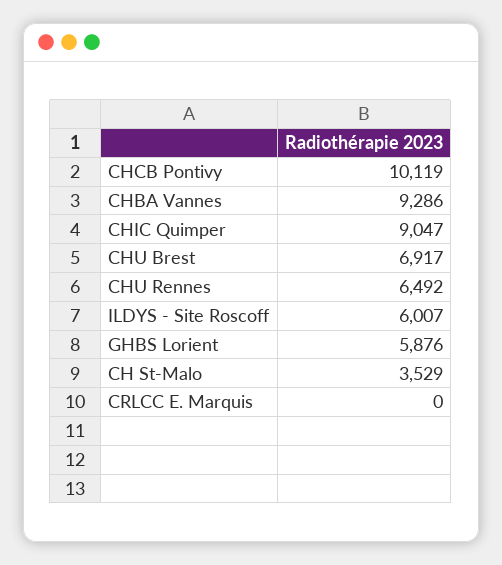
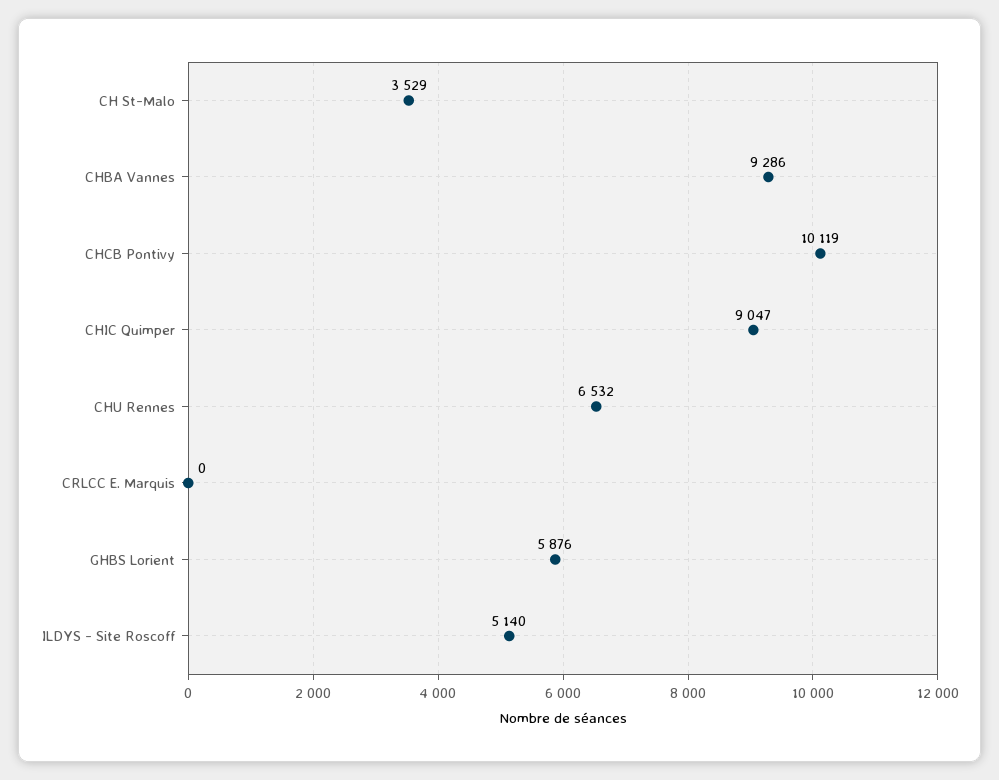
CHU Brest: 6917 -> none
CHU Rennes: 6492 -> 6532
ILDYS - Site Roscoff: 6007 -> 5140

